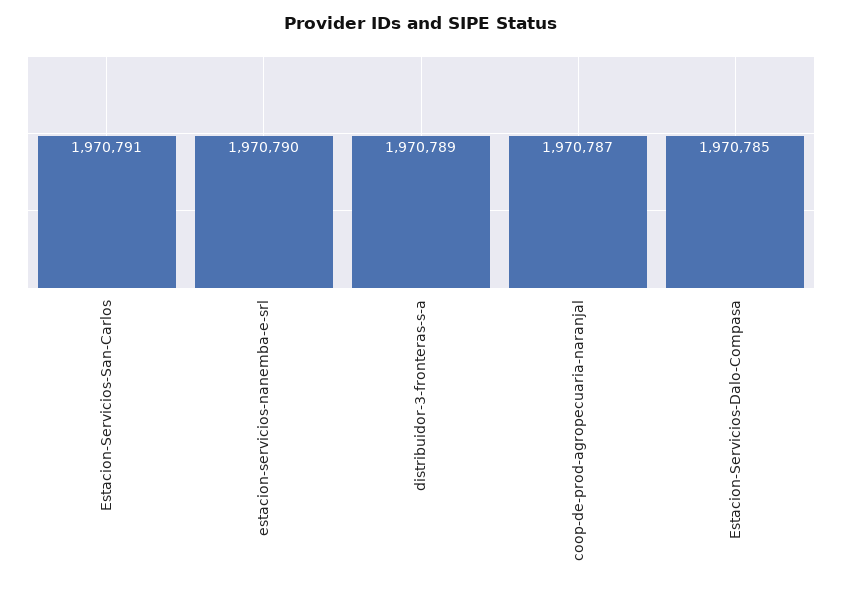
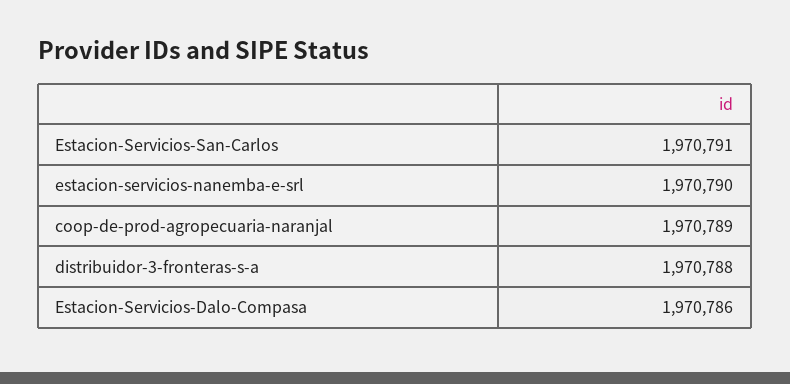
distribuidor-3-fronteras-s-a: 1970789 -> 1970788
coop-de-prod-agropecuaria-naranjal: 1970787 -> 1970789
Estacion-Servicios-Dalo-Compasa: 1970785 -> 1970786

